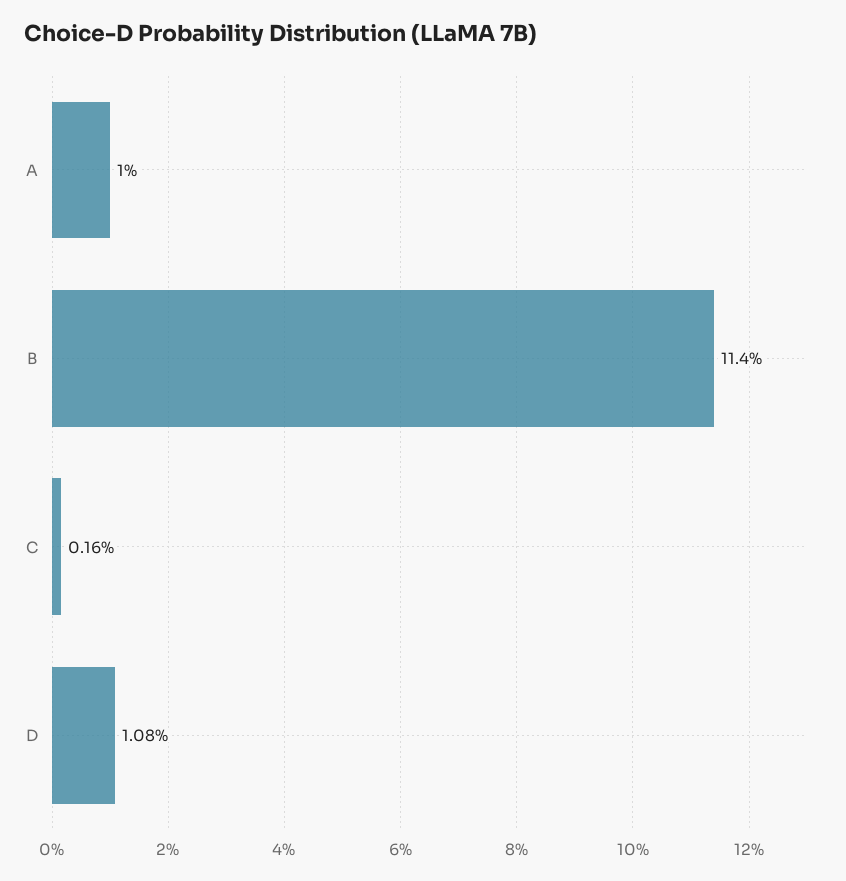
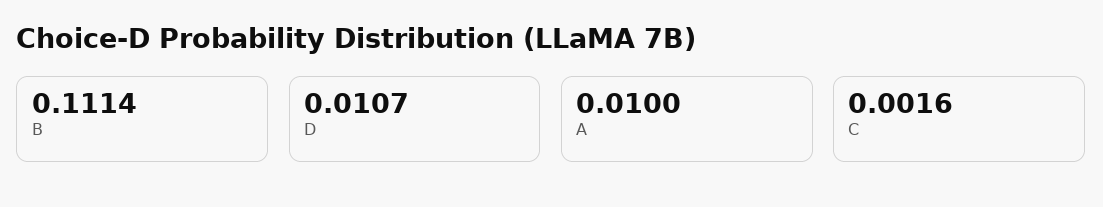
B: 0.114 -> 0.1114
D: 0.0108 -> 0.0107

